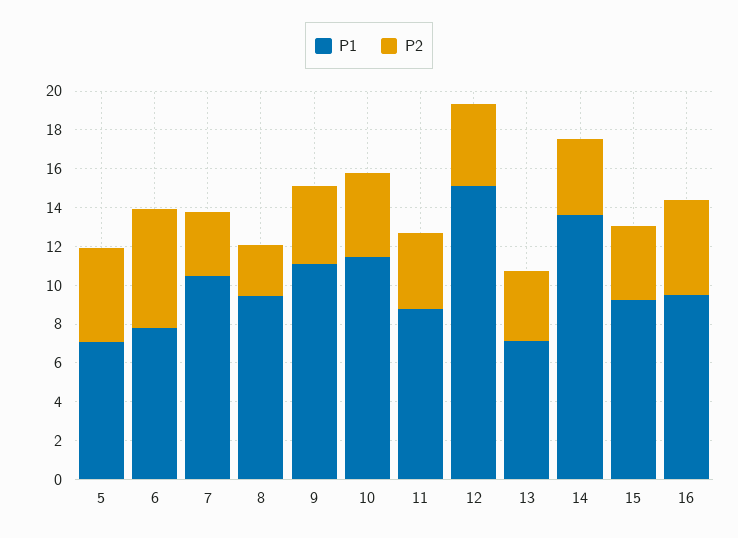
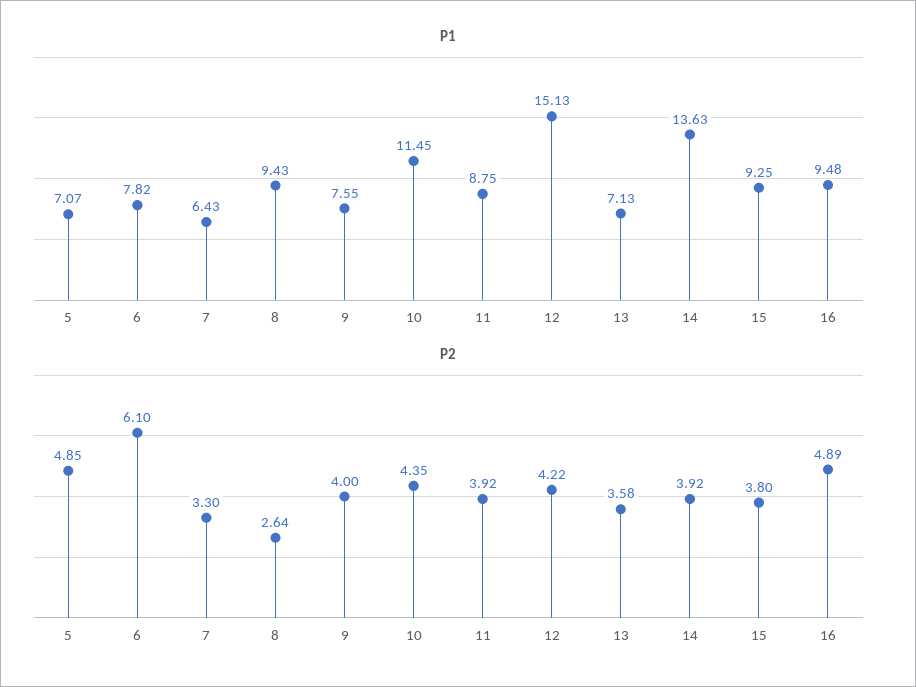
P1, 7: 10.5 -> 6.43
P1, 9: 11 -> 7.55

